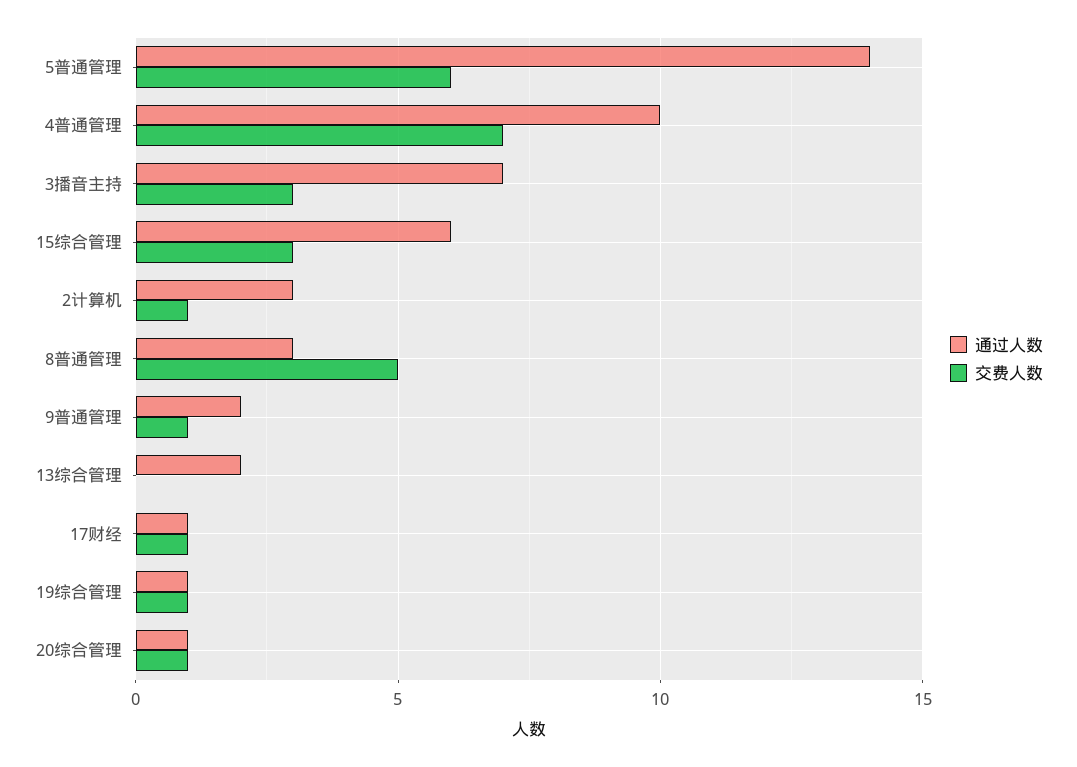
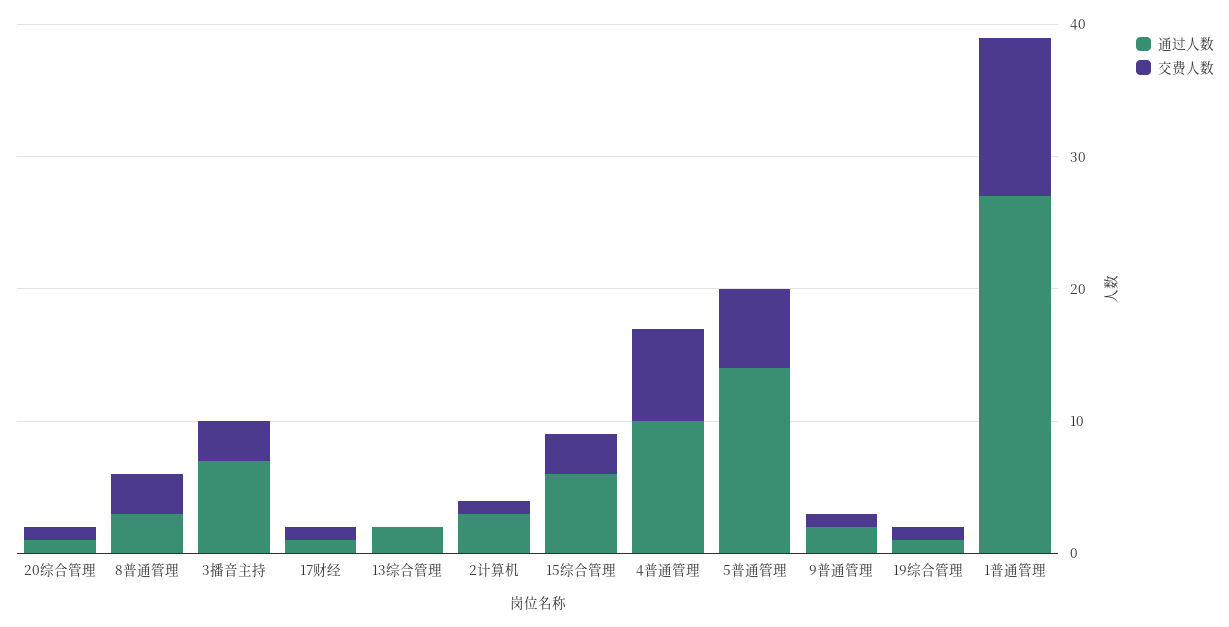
交费人数, 8普通管理: 5 -> 3
通过人数, 1普通管理: none -> 27
交费人数, 1普通管理: none -> 12

